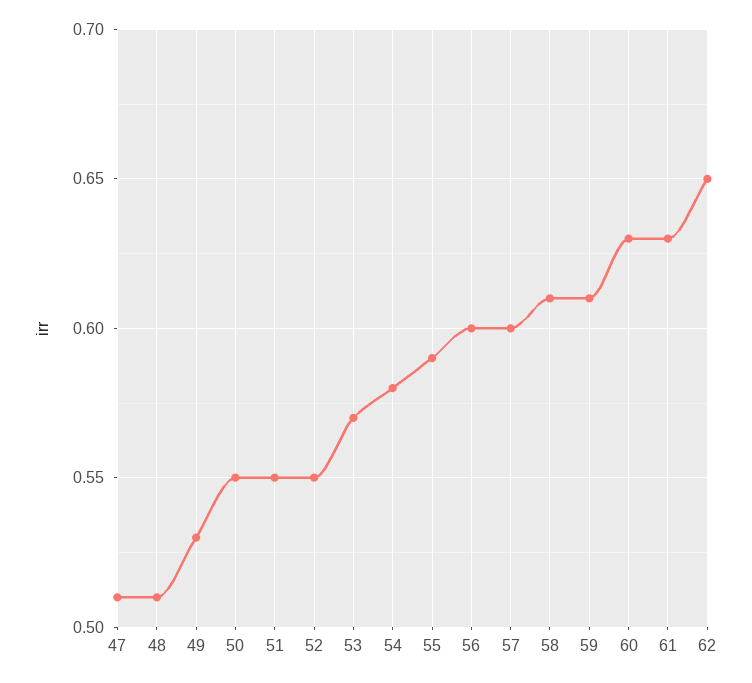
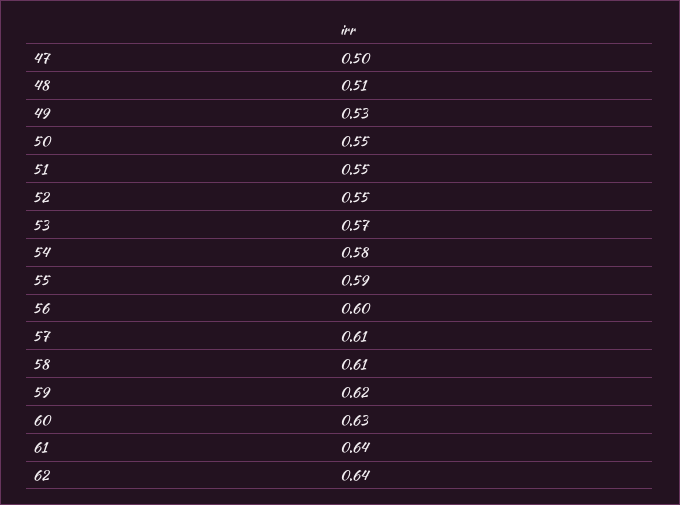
47: 0.51 -> 0.5
57: 0.6 -> 0.61
59: 0.61 -> 0.62
61: 0.63 -> 0.64
62: 0.65 -> 0.64

